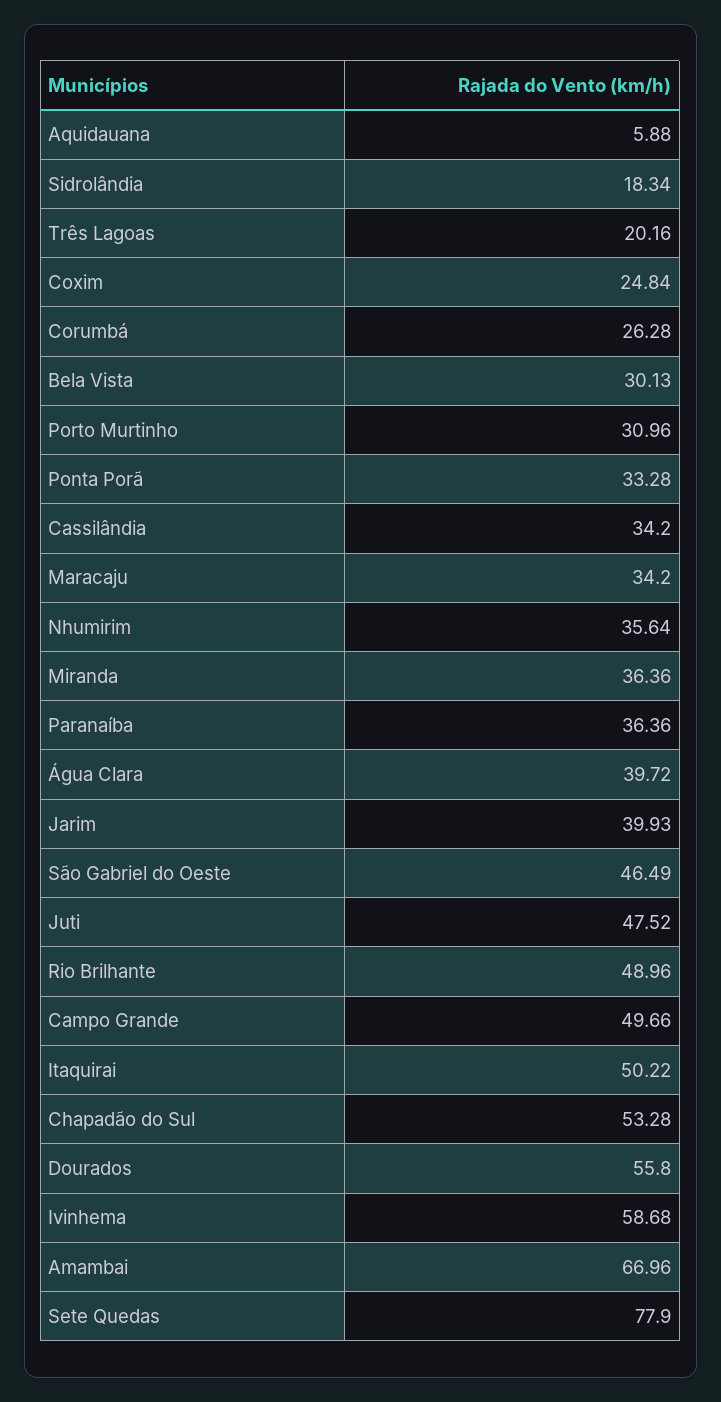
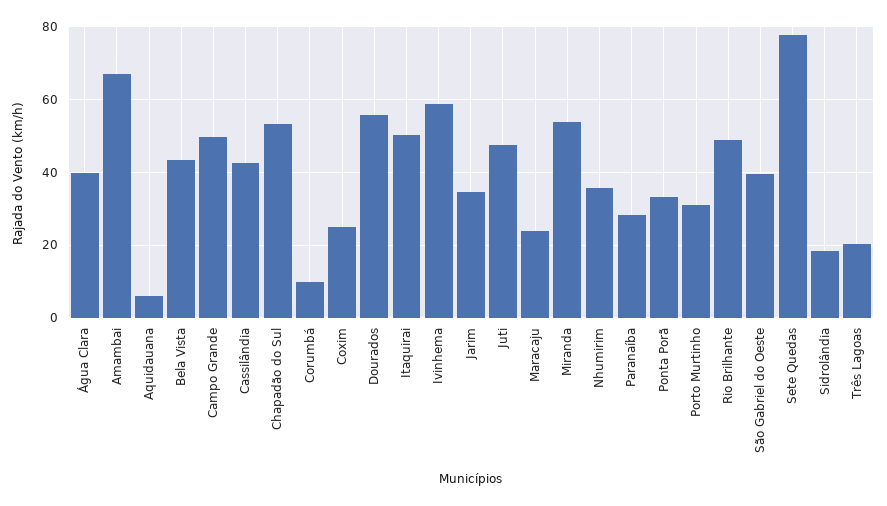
Corumbá: 26.28 -> 10
Bela Vista: 30.13 -> 44
Cassilândia: 34.2 -> 42
Maracaju: 34.2 -> 24
Miranda: 36.36 -> 54
Paranaíba: 36.36 -> 28
Jarim: 39.93 -> 34
São Gabriel do Oeste: 46.49 -> 40

